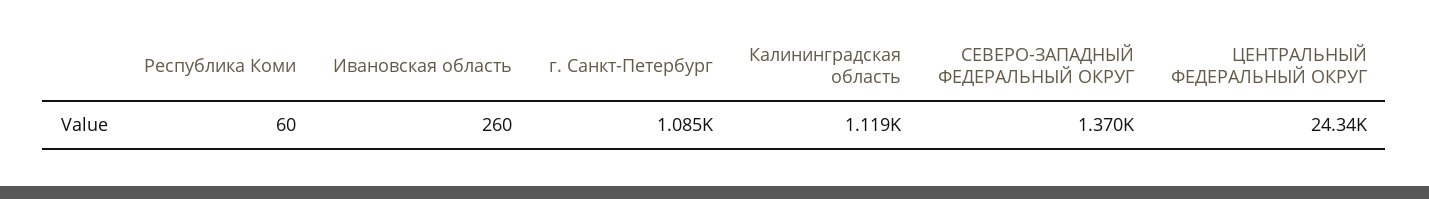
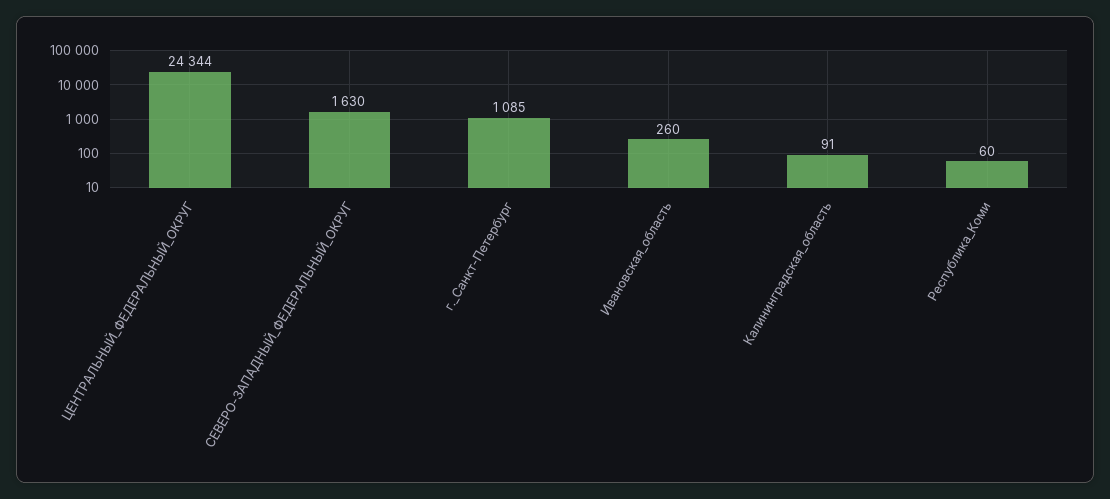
Калининградская область: 1119 -> 91
СЕВЕРО-ЗАПАДНЫЙ ФЕДЕРАЛЬНЫЙ ОКРУГ: 1370 -> 1630

